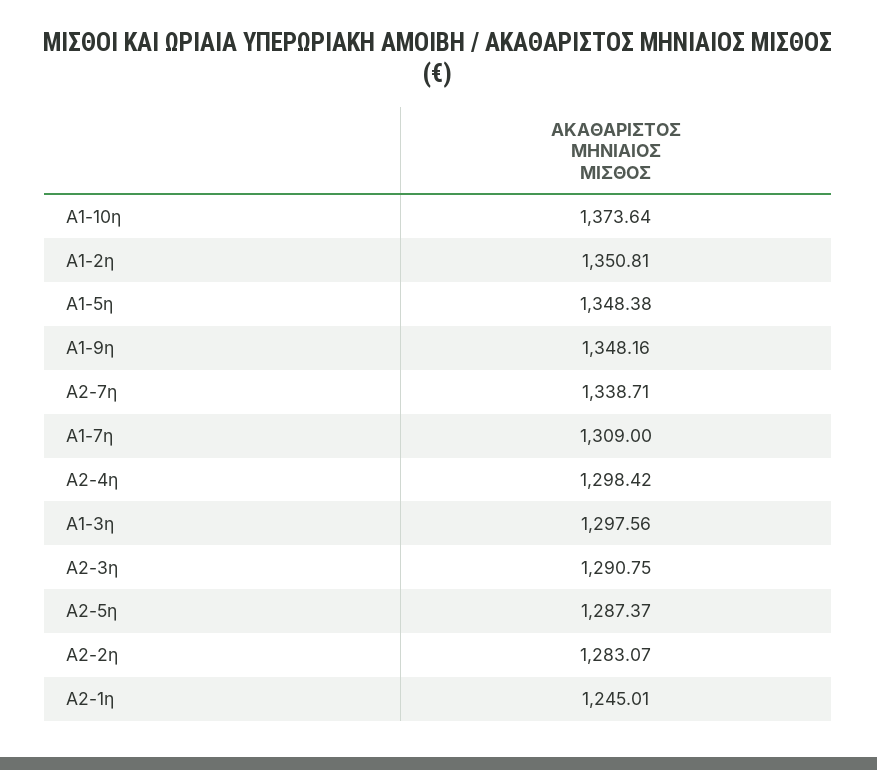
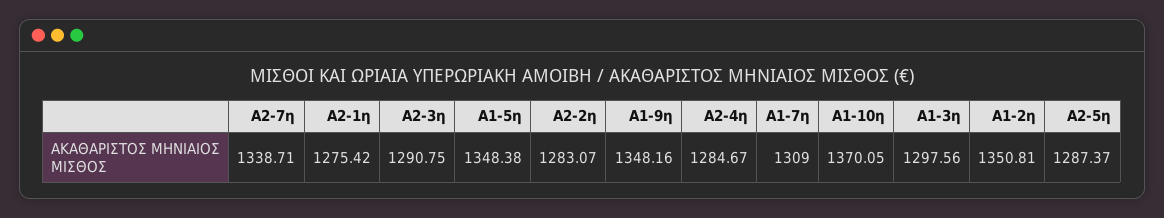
A1-10η: 1373.64 -> 1370.05
A2-4η: 1298.42 -> 1284.67
A2-1η: 1245.01 -> 1275.42

